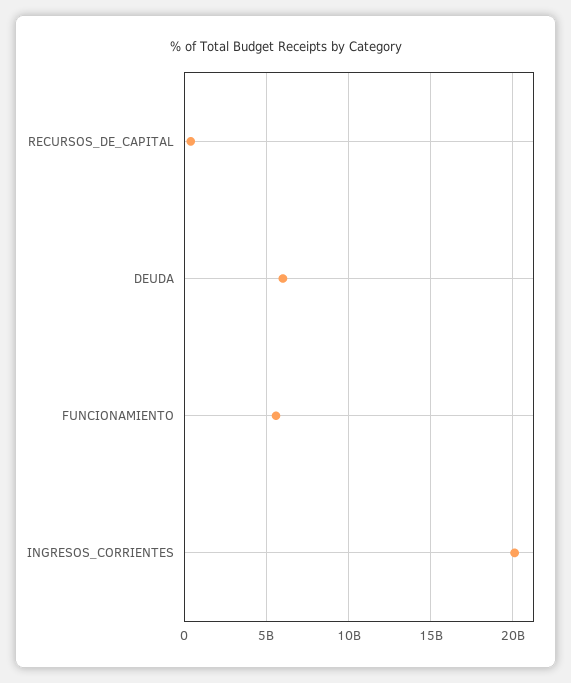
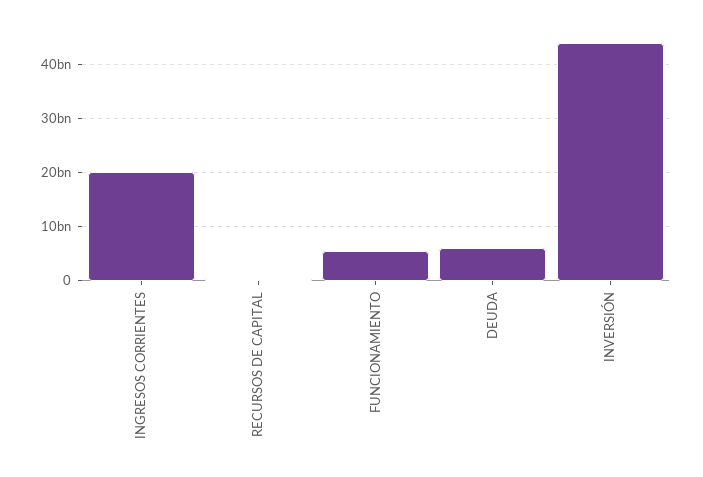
INVERSIÓN: none -> 44000000000

